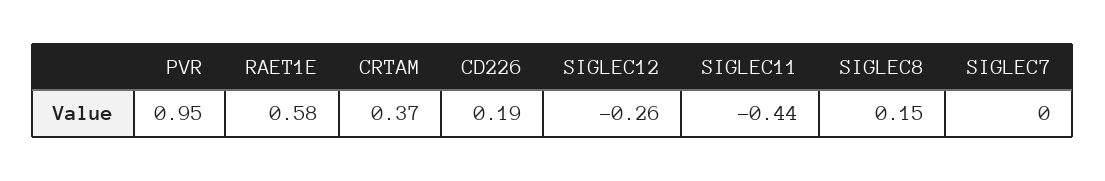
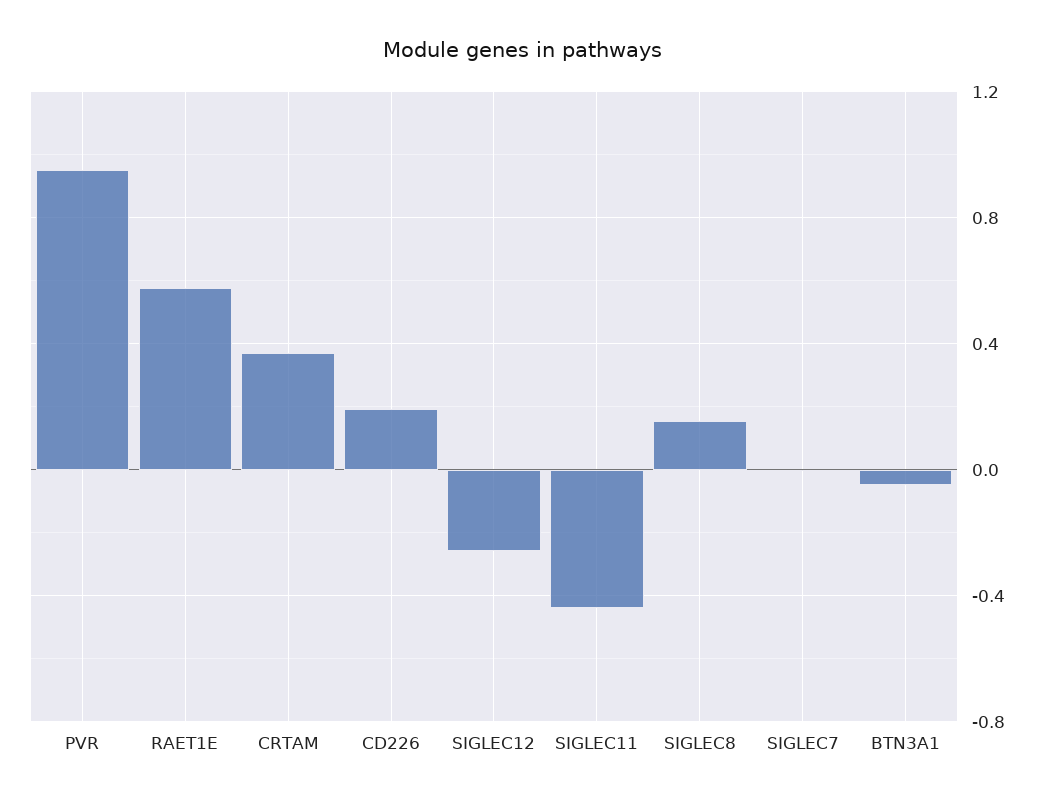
BTN3A1: none -> -0.05

